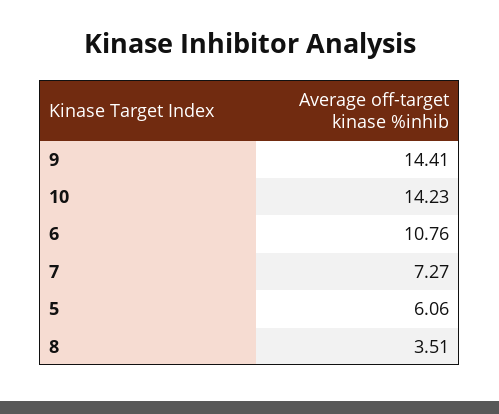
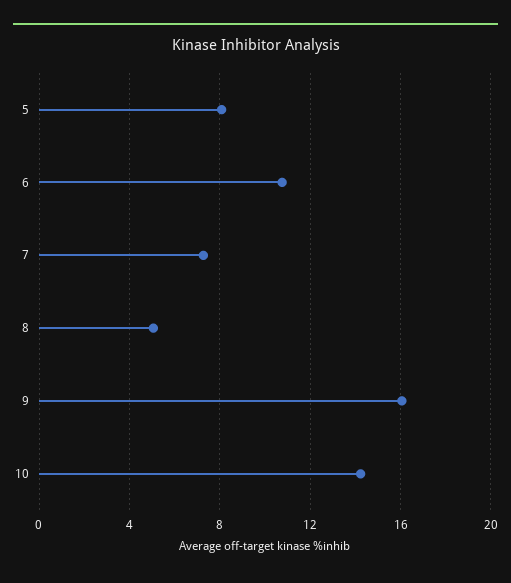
9: 14.41 -> 16
5: 6.06 -> 8
8: 3.51 -> 5

